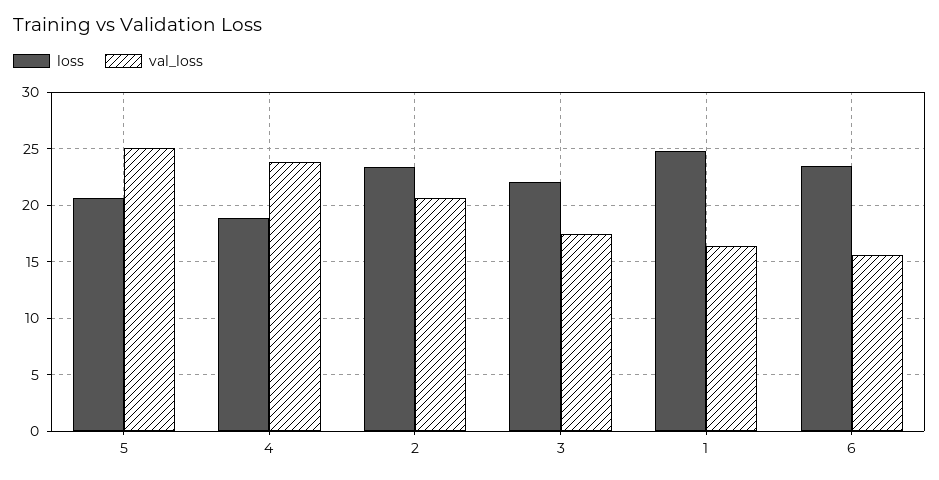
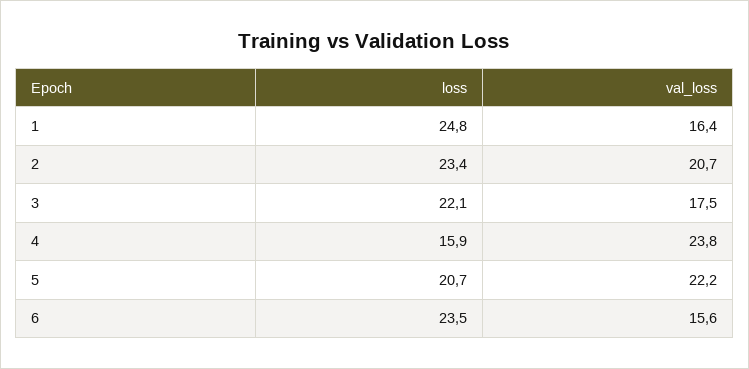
val_loss, 5: 25 -> 22.2
loss, 4: 19 -> 15.9

